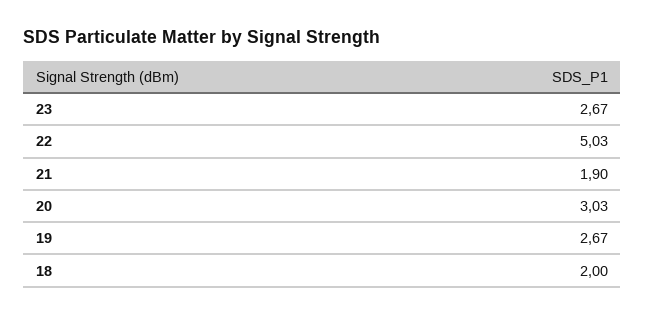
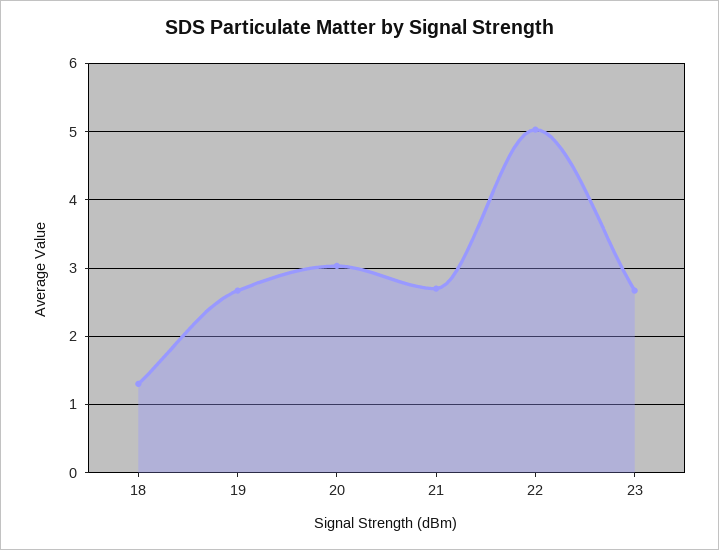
21: 1.9 -> 2.7
18: 2 -> 1.3

